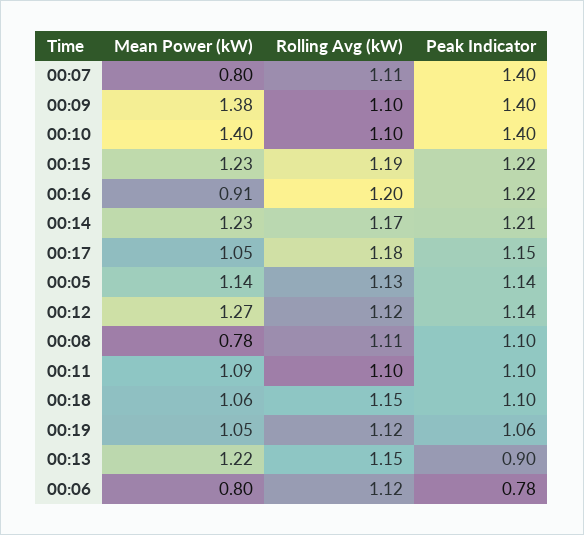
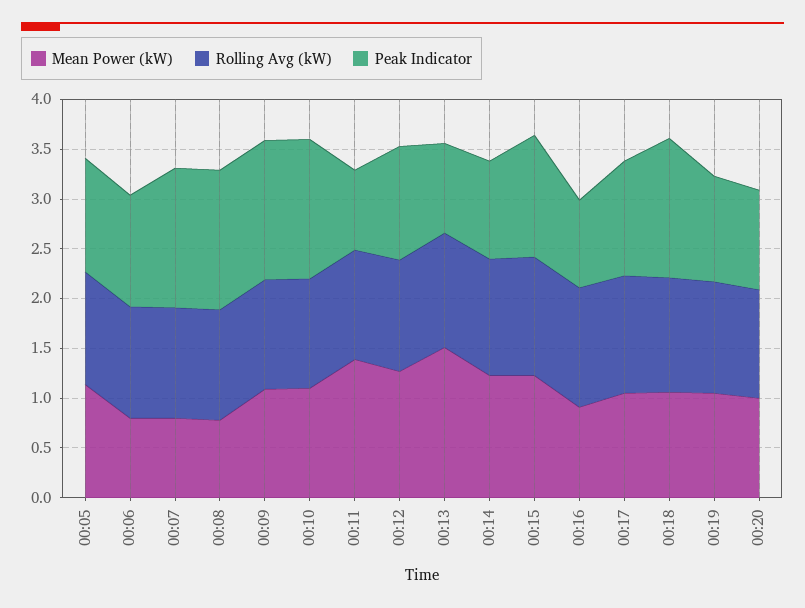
Mean Power (kW), 00:09: 1.38 -> 1.1
Mean Power (kW), 00:10: 1.4 -> 1.1
Peak Indicator, 00:16: 1.22 -> 0.9
Peak Indicator, 00:14: 1.21 -> 1
Peak Indicator, 00:08: 1.1 -> 1.4
Mean Power (kW), 00:11: 1.09 -> 1.4
Peak Indicator, 00:11: 1.1 -> 0.8
Peak Indicator, 00:18: 1.1 -> 1.4
Mean Power (kW), 00:13: 1.22 -> 1.5
Peak Indicator, 00:06: 0.78 -> 1.1
Mean Power (kW), 00:20: none -> 1
Rolling Avg (kW), 00:20: none -> 1.1
Peak Indicator, 00:20: none -> 1

